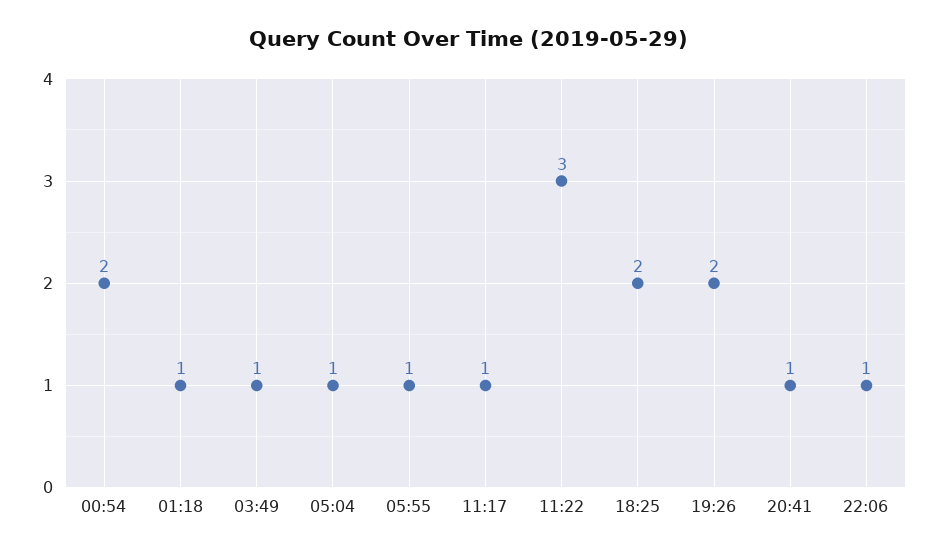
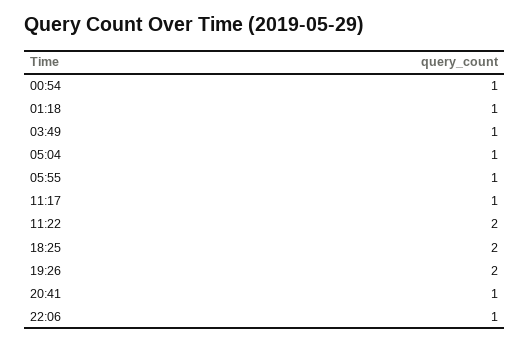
00:54: 2 -> 1
11:22: 3 -> 2

